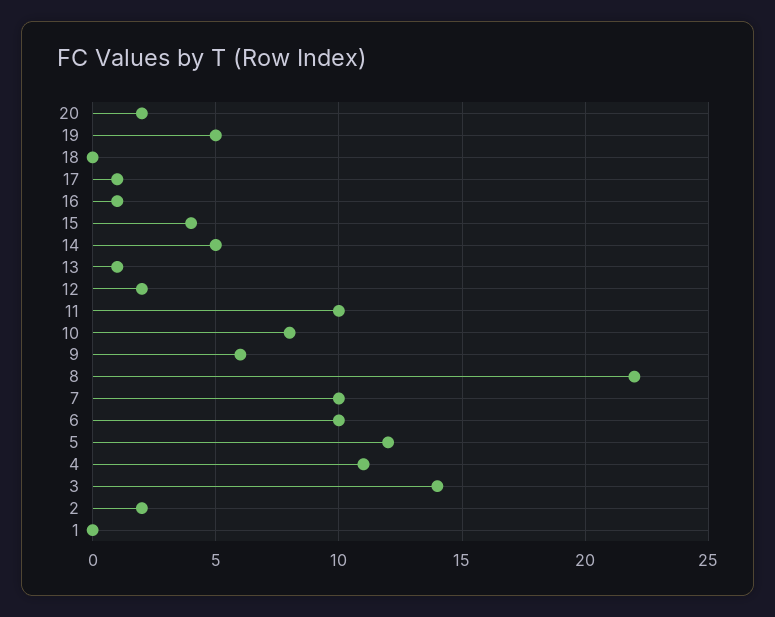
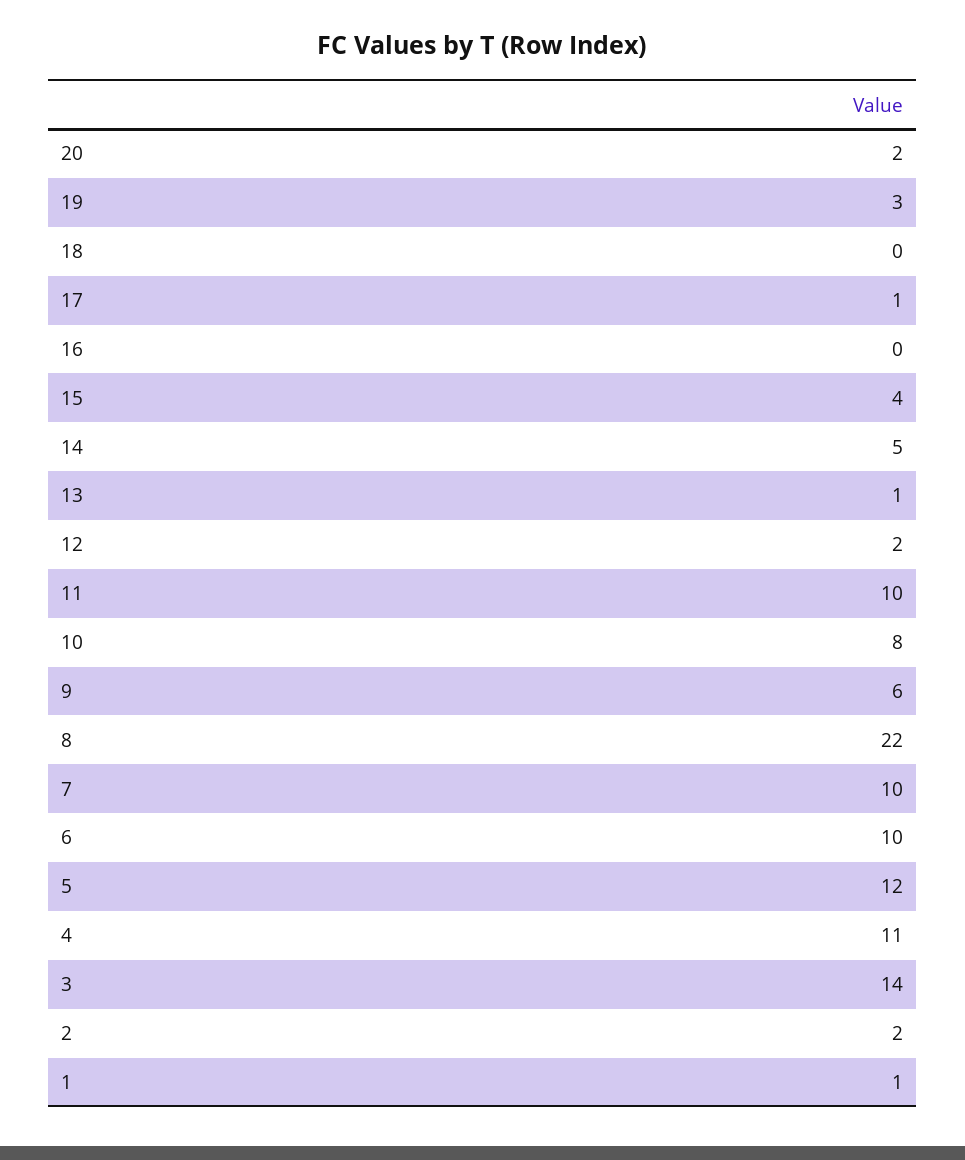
19: 5 -> 3
16: 1 -> 0
1: 0 -> 1

